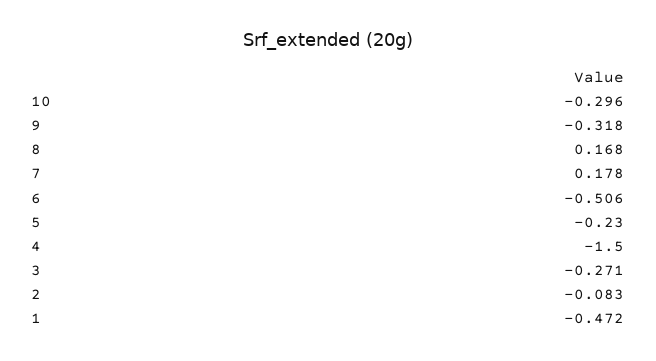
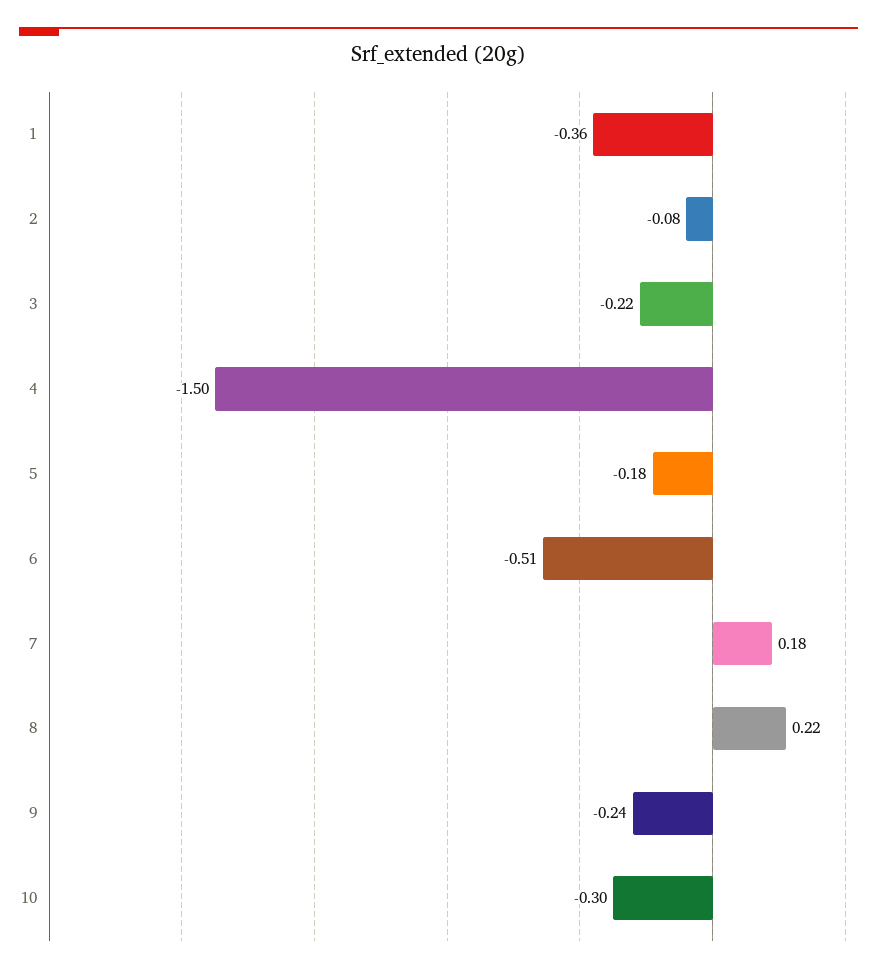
9: -0.318 -> -0.24
8: 0.168 -> 0.22
5: -0.23 -> -0.18
3: -0.271 -> -0.22
1: -0.472 -> -0.36

